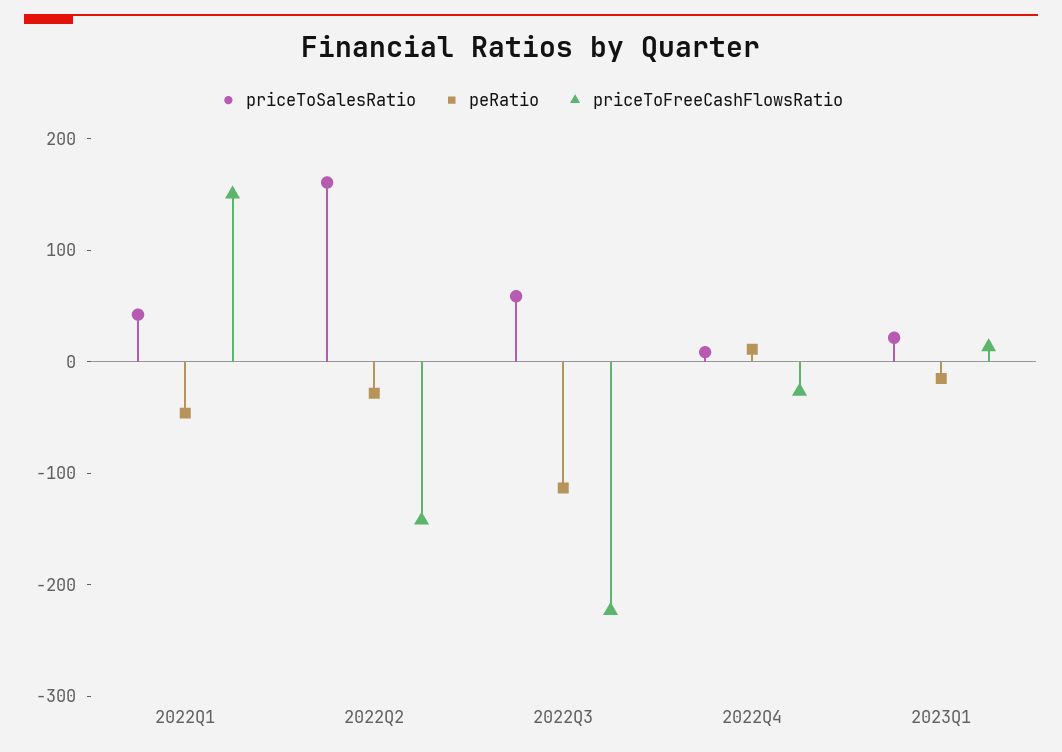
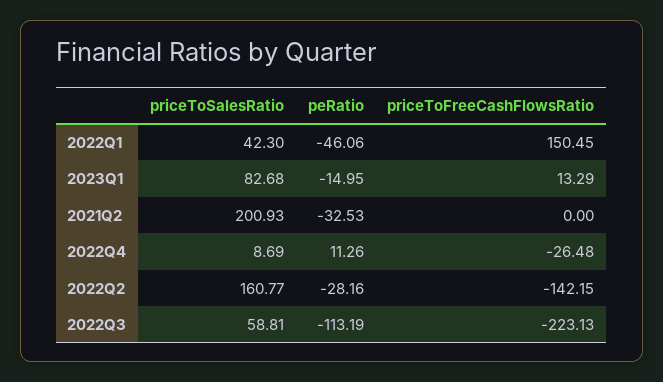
priceToSalesRatio, 2023Q1: 20 -> 82.68
priceToSalesRatio, 2021Q2: none -> 200.93
peRatio, 2021Q2: none -> -32.53
priceToFreeCashFlowsRatio, 2021Q2: none -> 0

